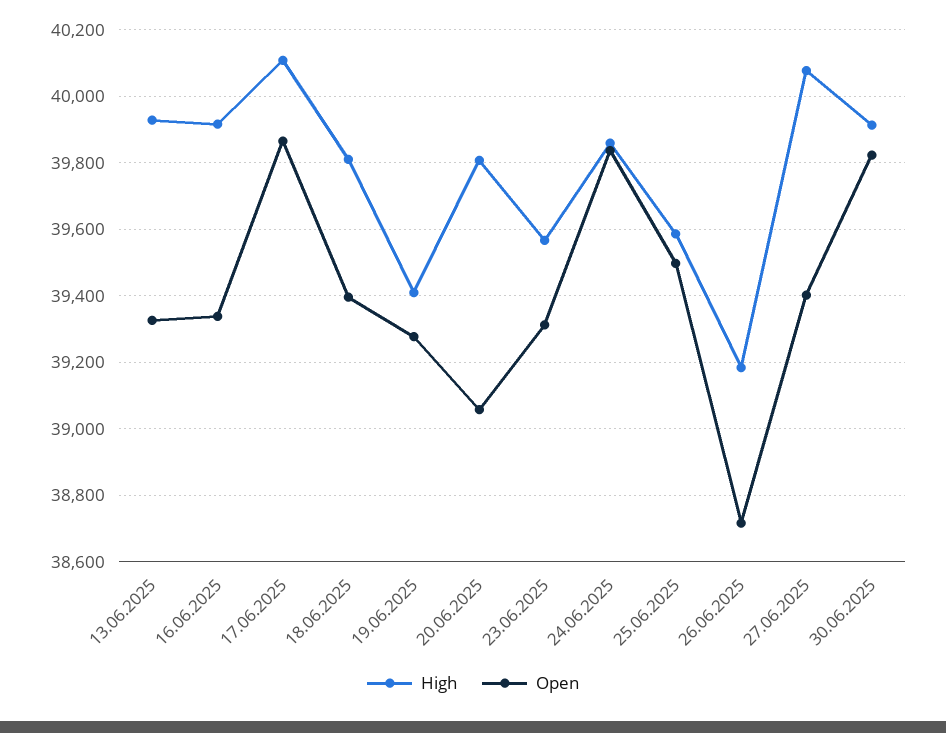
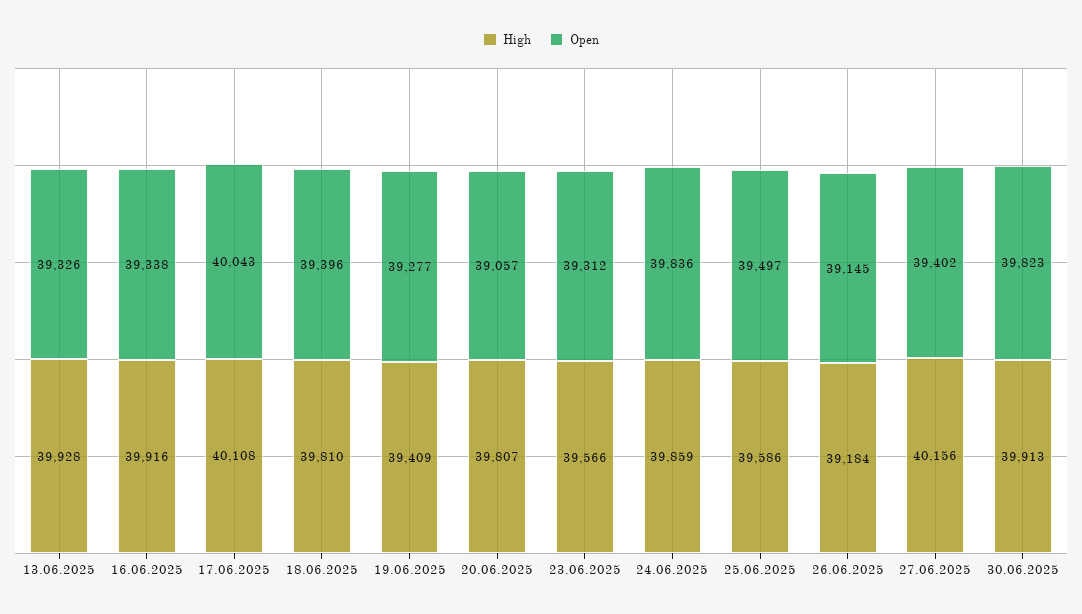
Open, 17.06.2025: 39860 -> 40043
Open, 26.06.2025: 38720 -> 39145
High, 27.06.2025: 40080 -> 40156

